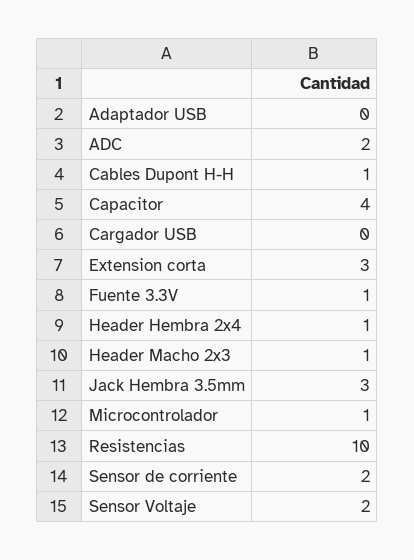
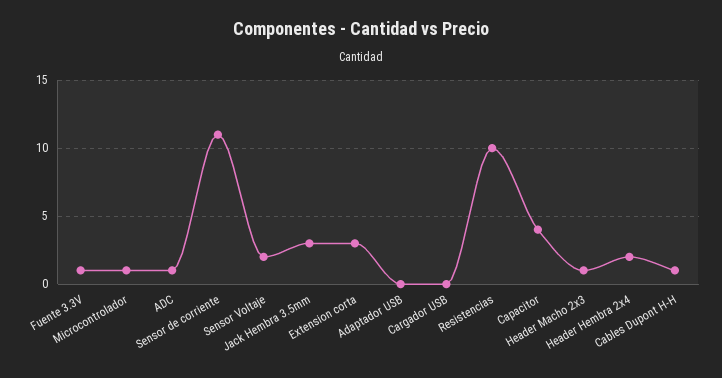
ADC: 2 -> 1
Header Hembra 2x4: 1 -> 2
Sensor de corriente: 2 -> 11

